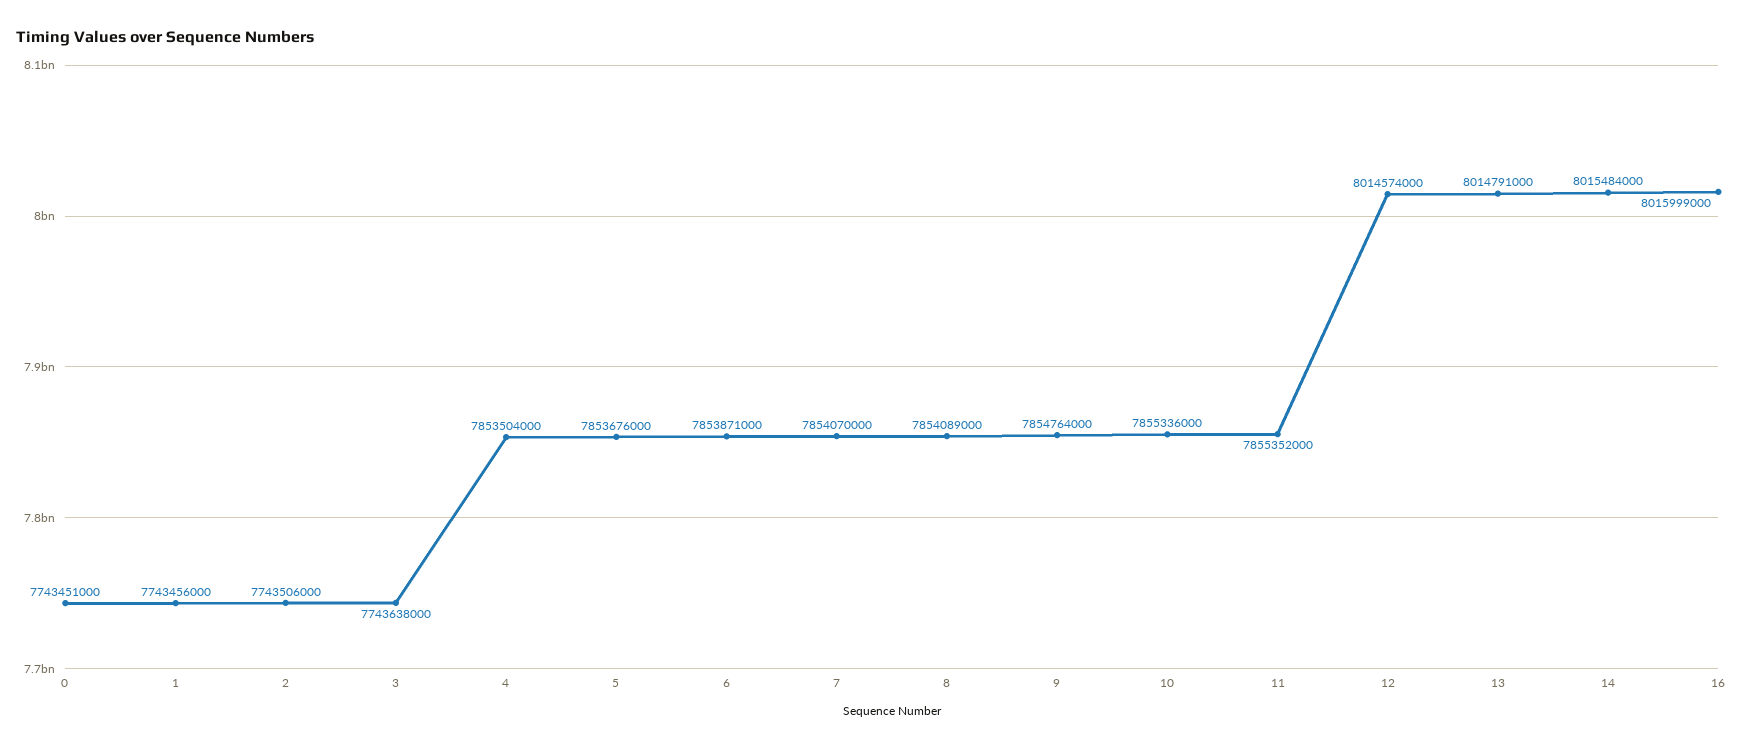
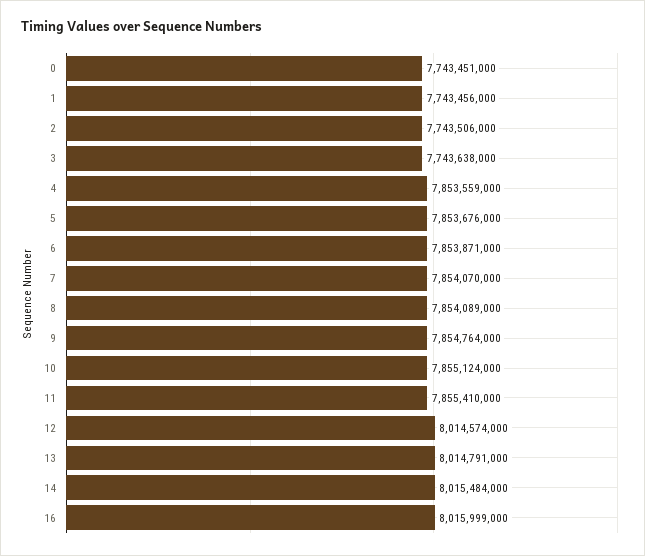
4: 7853504000 -> 7853559000
10: 7855336000 -> 7855124000
11: 7855352000 -> 7855410000

